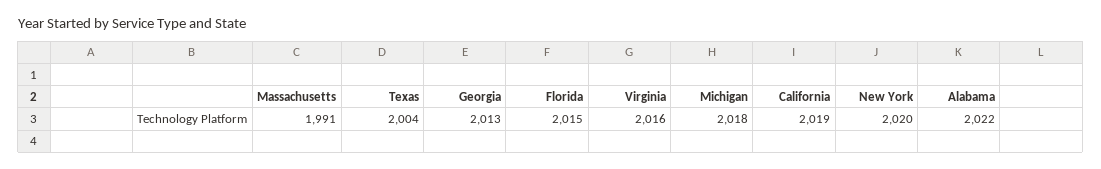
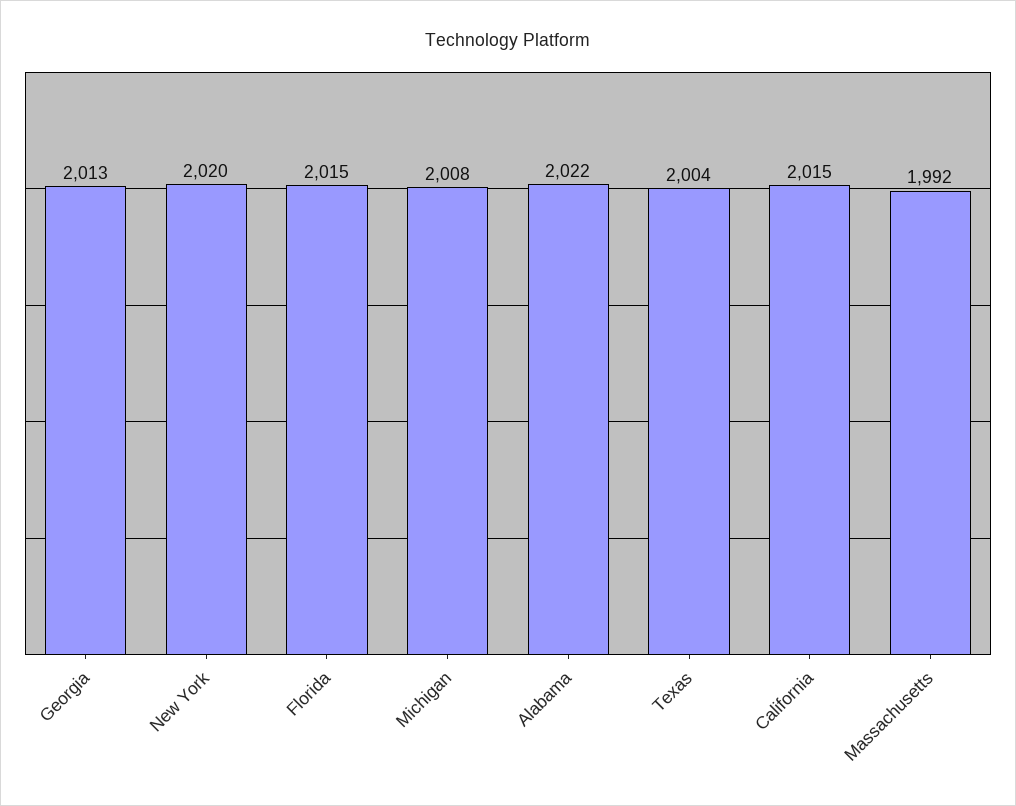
Massachusetts: 1991 -> 1992
Virginia: 2016 -> none
Michigan: 2018 -> 2008
California: 2019 -> 2015

